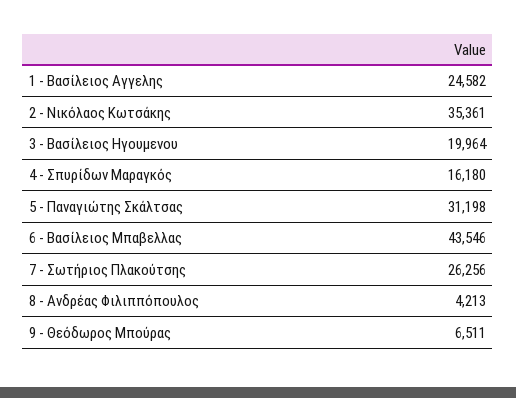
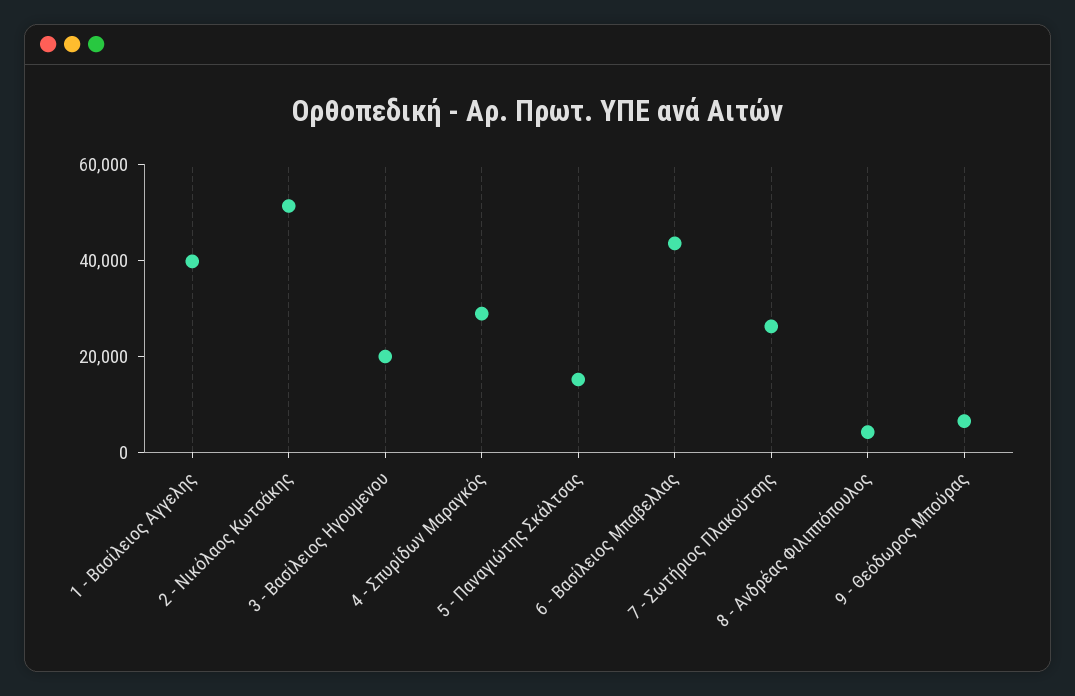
1 - Βασίλειος Αγγελης: 24582 -> 40000
2 - Νικόλαος Κωτσάκης: 35361 -> 50000
4 - Σπυρίδων Μαραγκός: 16180 -> 30000
5 - Παναγιώτης Σκάλτσας: 31198 -> 15000

